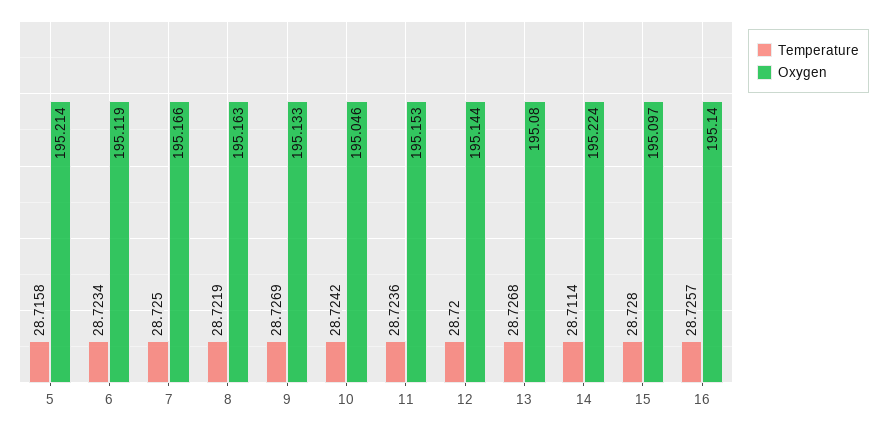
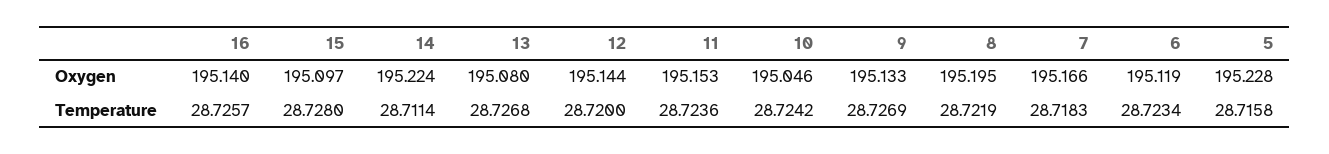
Oxygen, 5: 195.214 -> 195.228
Temperature, 7: 28.725 -> 28.7183
Oxygen, 8: 195.163 -> 195.195

